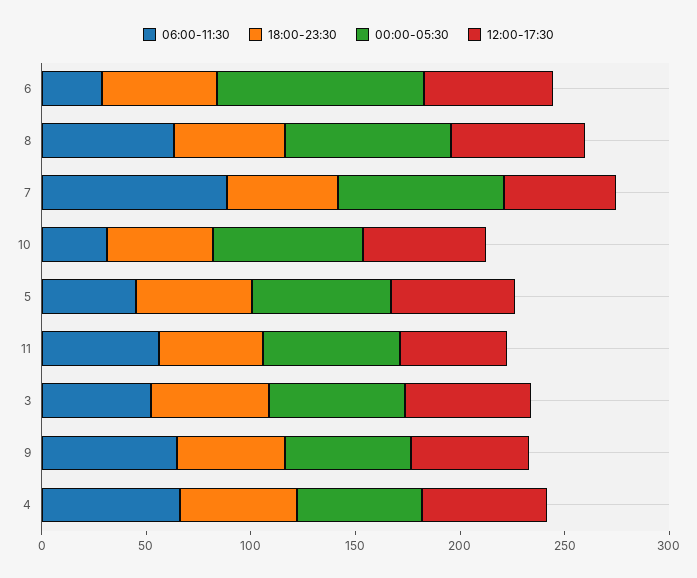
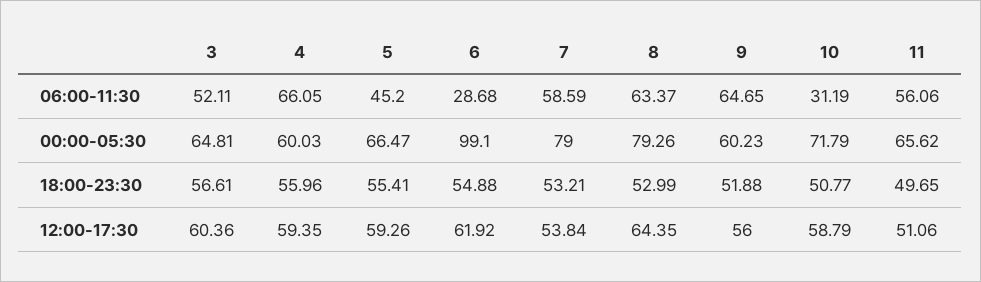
06:00-11:30, 7: 90 -> 58.59

